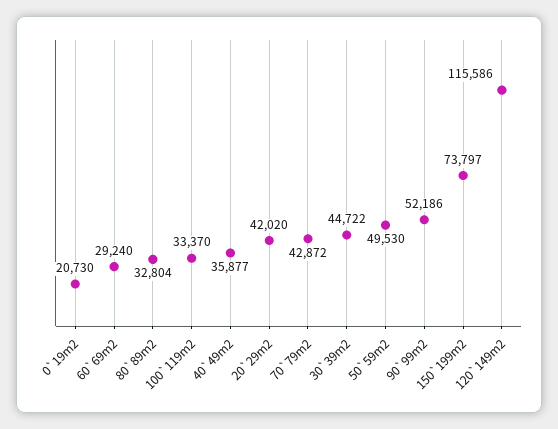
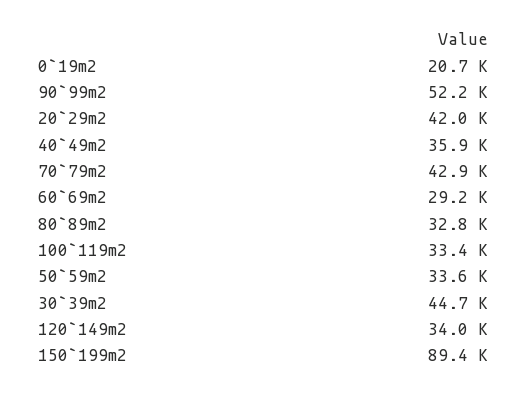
50`59m2: 49530 -> 33600
150`199m2: 73797 -> 89400
120`149m2: 115586 -> 34000

